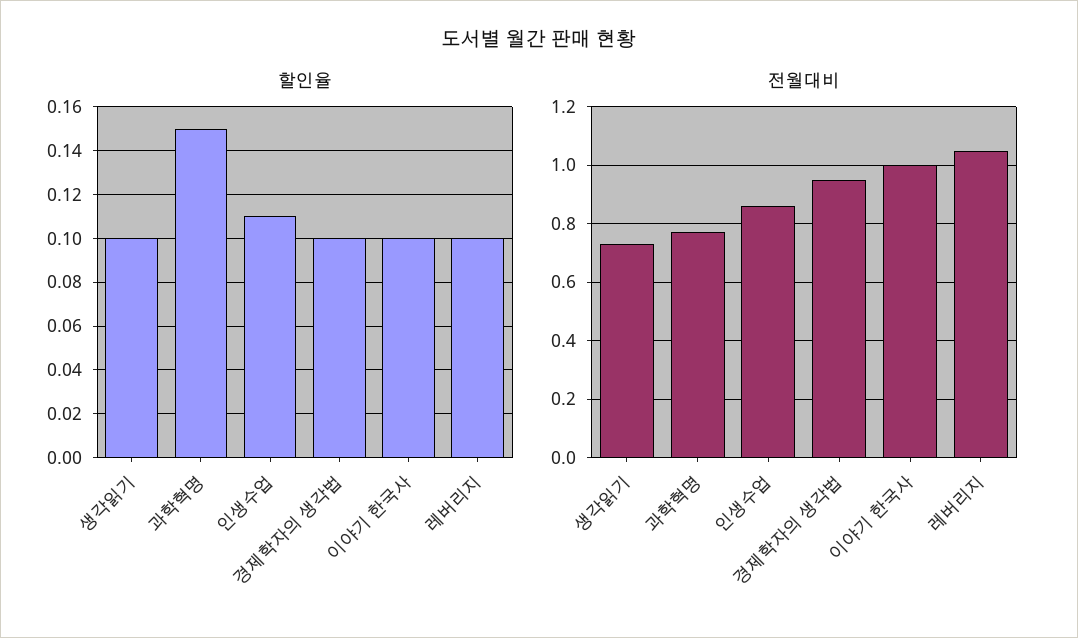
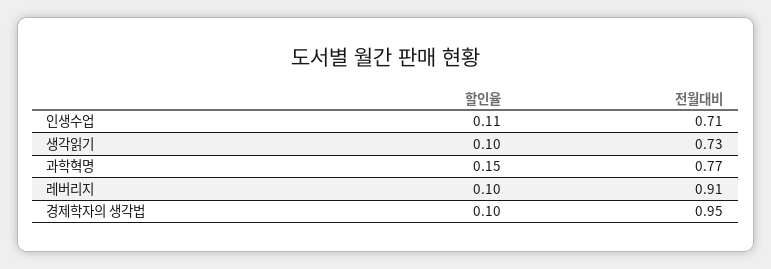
할인율, 이야기 한국사: 0.1 -> none
전월대비, 인생수업: 0.85 -> 0.71
전월대비, 이야기 한국사: 1 -> none
전월대비, 레버리지: 1.05 -> 0.91

